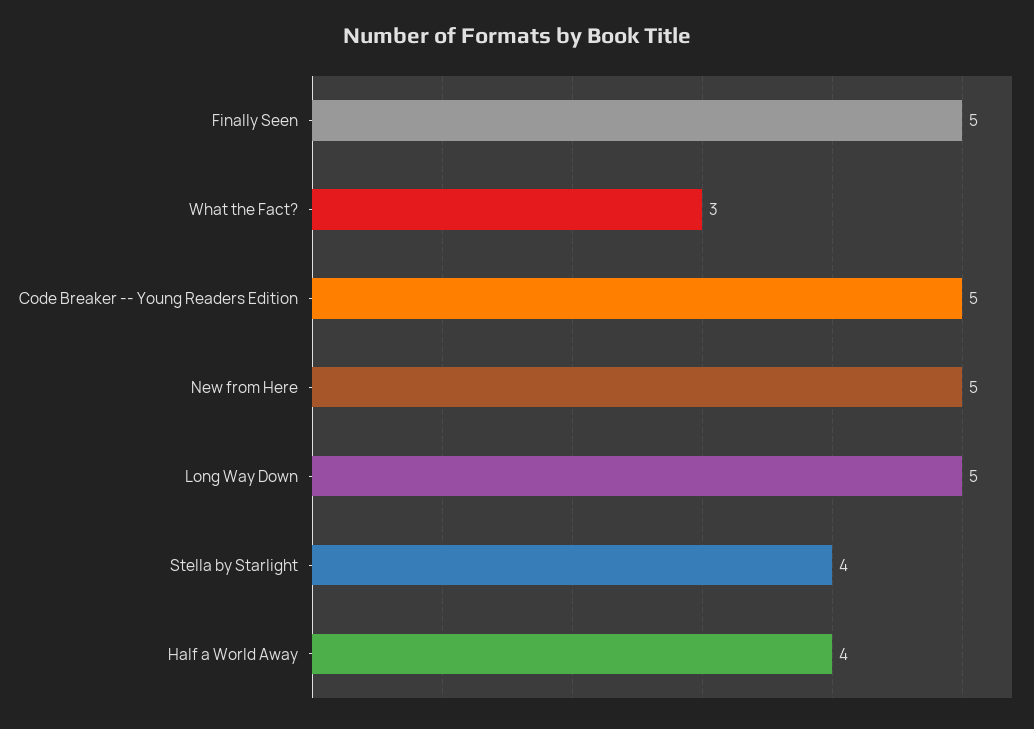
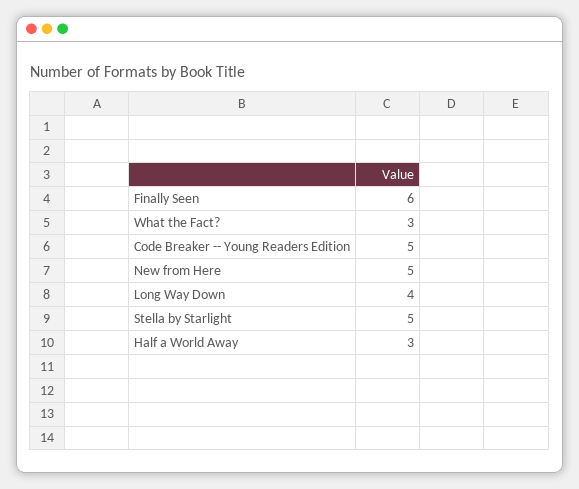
Finally Seen: 5 -> 6
Long Way Down: 5 -> 4
Stella by Starlight: 4 -> 5
Half a World Away: 4 -> 3

